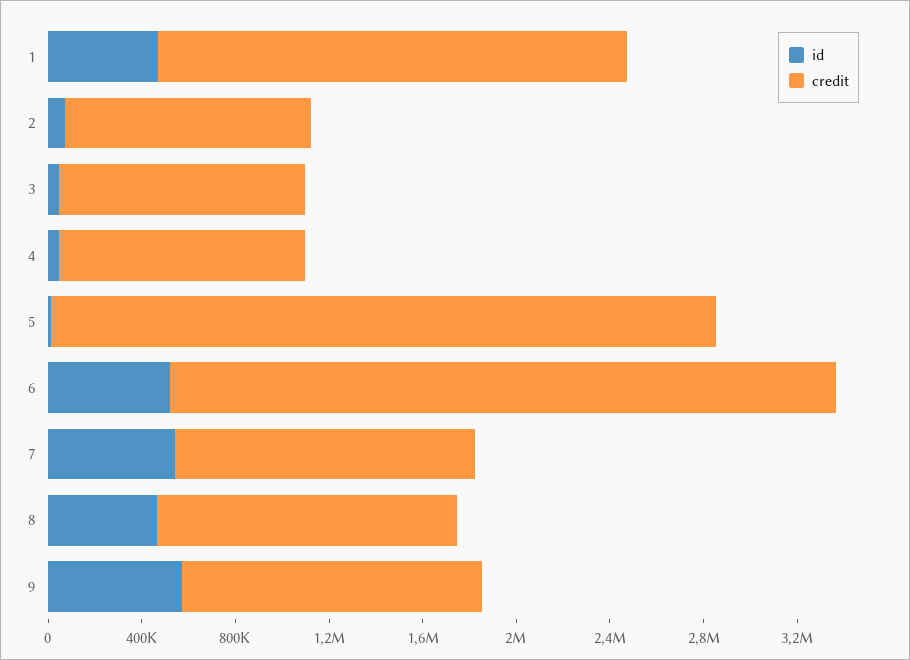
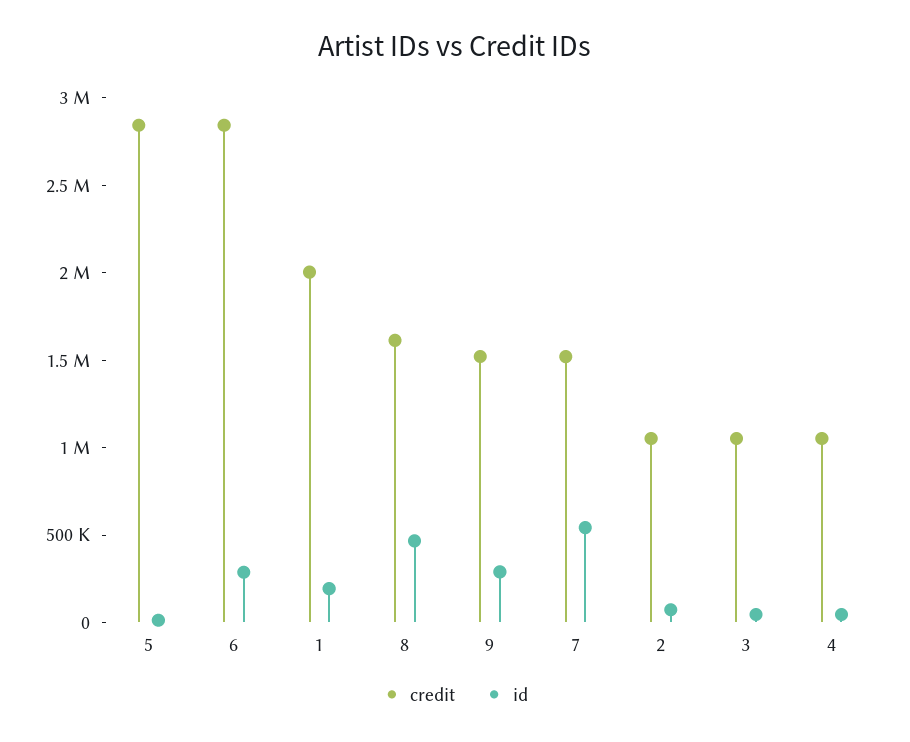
id, 1: 500000 -> 200000
id, 6: 500000 -> 300000
credit, 7: 1300000 -> 1500000
credit, 8: 1300000 -> 1600000
id, 9: 600000 -> 300000
credit, 9: 1300000 -> 1500000

